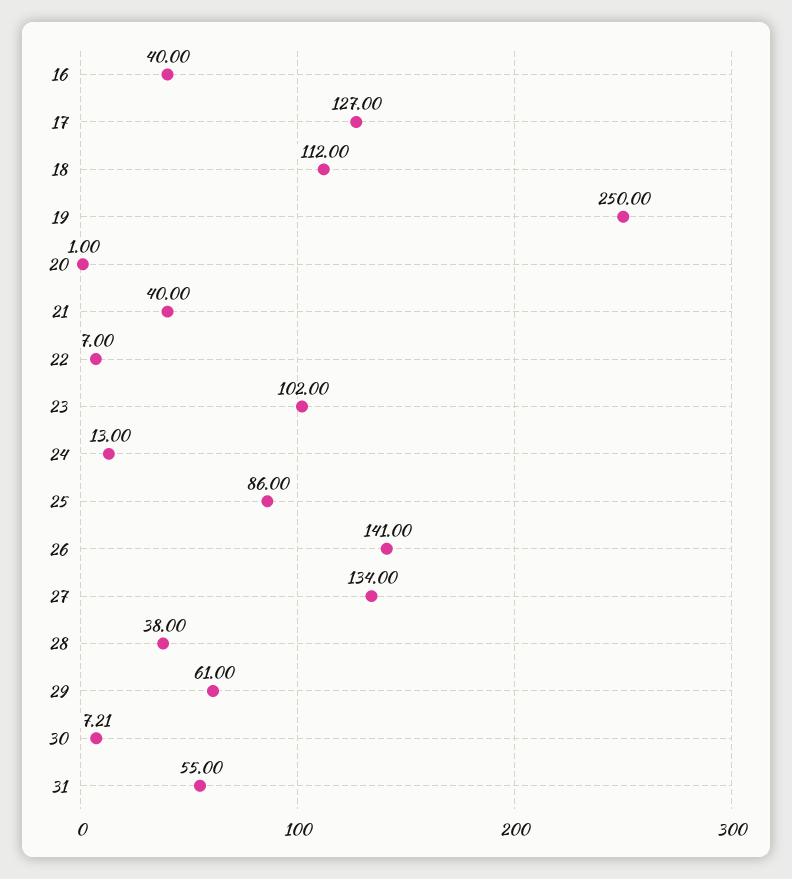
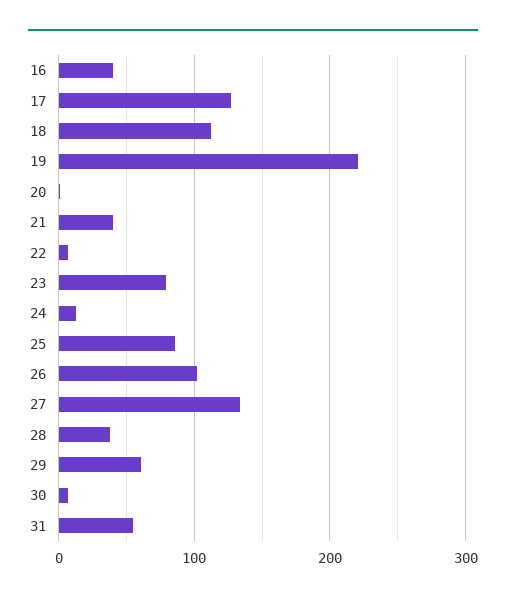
19: 250 -> 220
23: 102 -> 80
26: 141 -> 100

